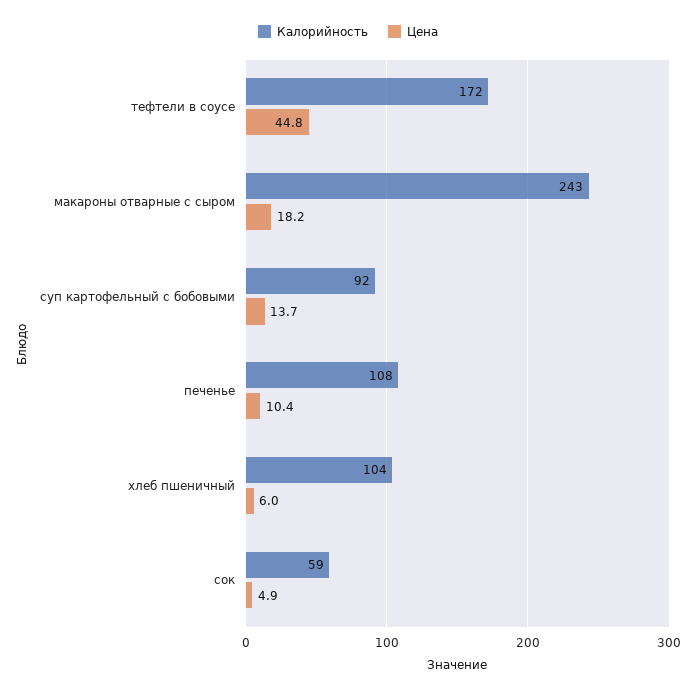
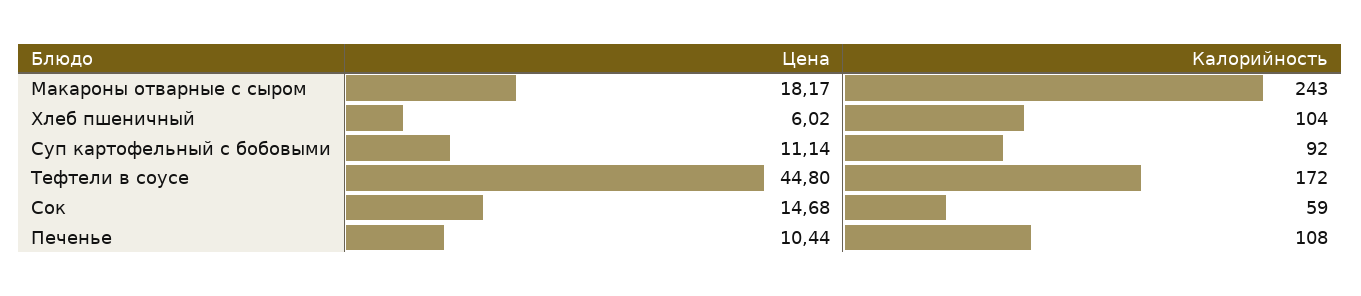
Цена, суп картофельный с бобовыми: 13.7 -> 11.14
Цена, сок: 4.9 -> 14.68

